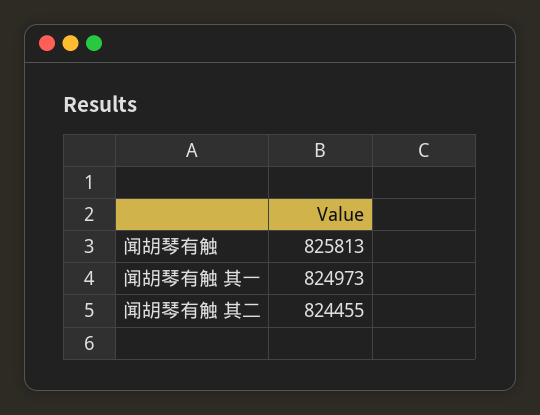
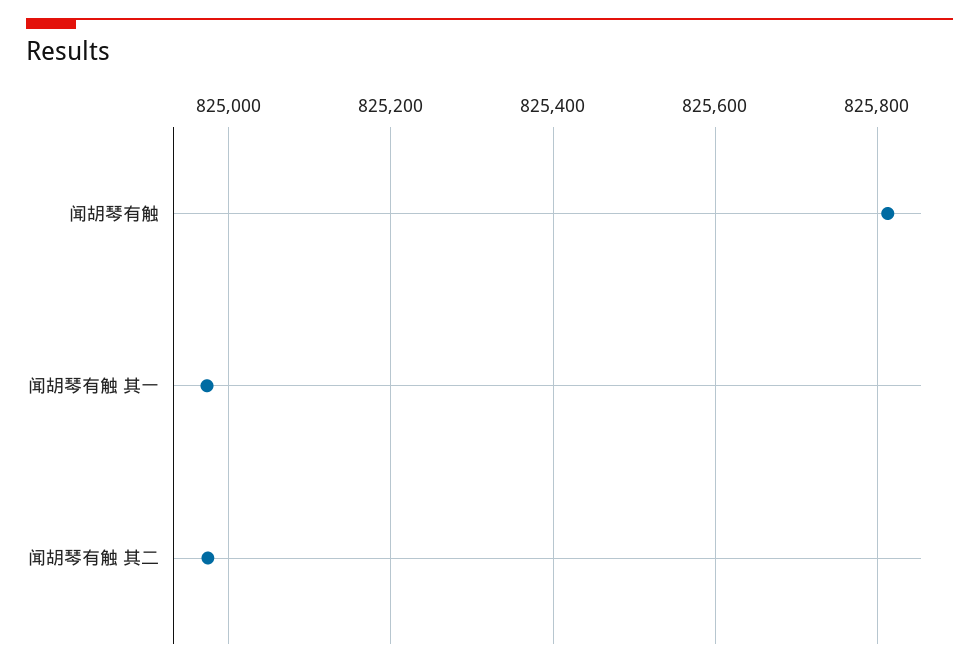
闻胡琴有触 其二: 824455 -> 824980

